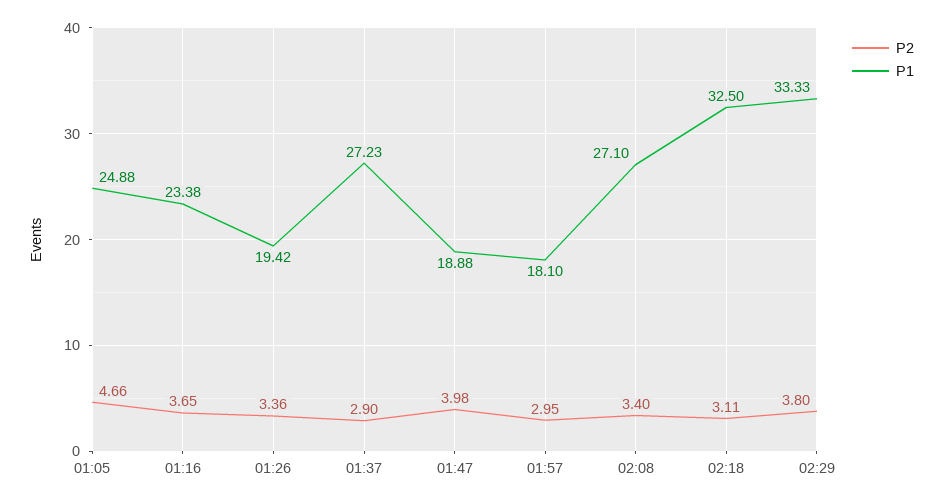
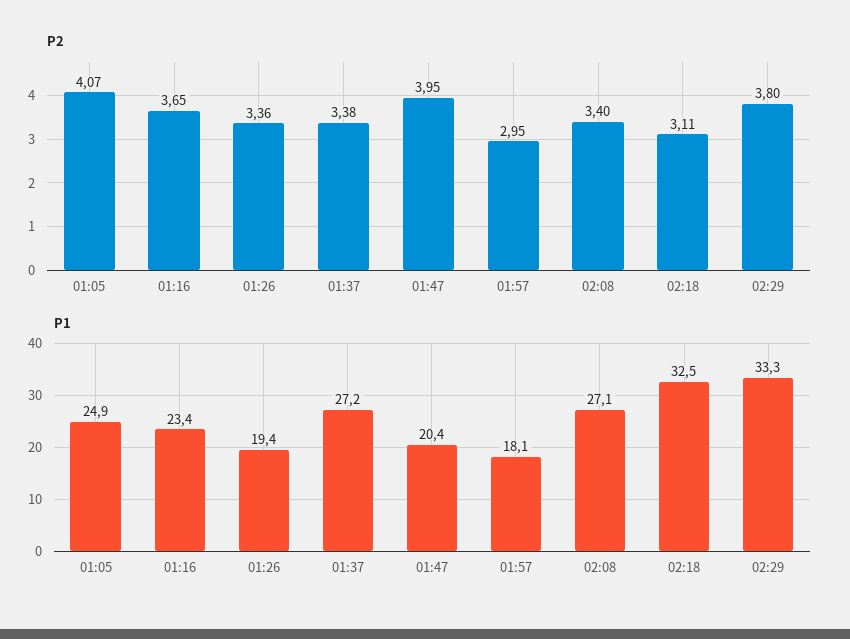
P2, 01:05: 4.66 -> 4.07
P2, 01:37: 2.9 -> 3.38
P2, 01:47: 3.98 -> 3.95
P1, 01:47: 18.88 -> 20.4

